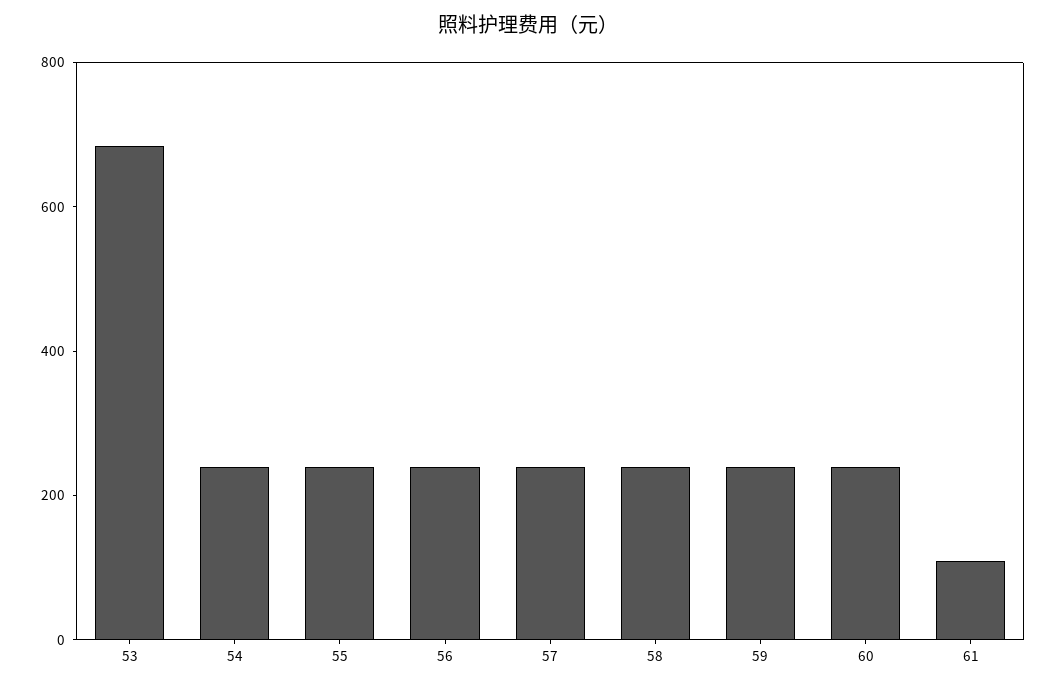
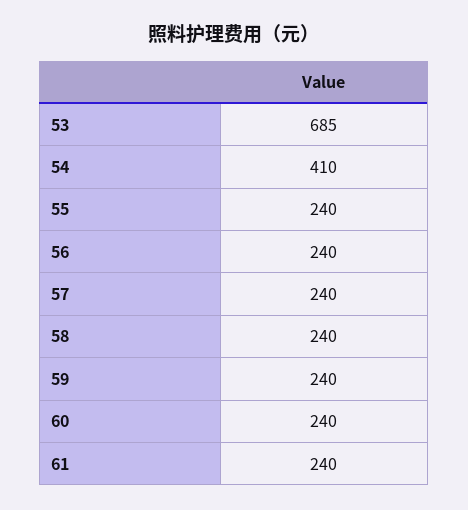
54: 250 -> 410
61: 100 -> 240

